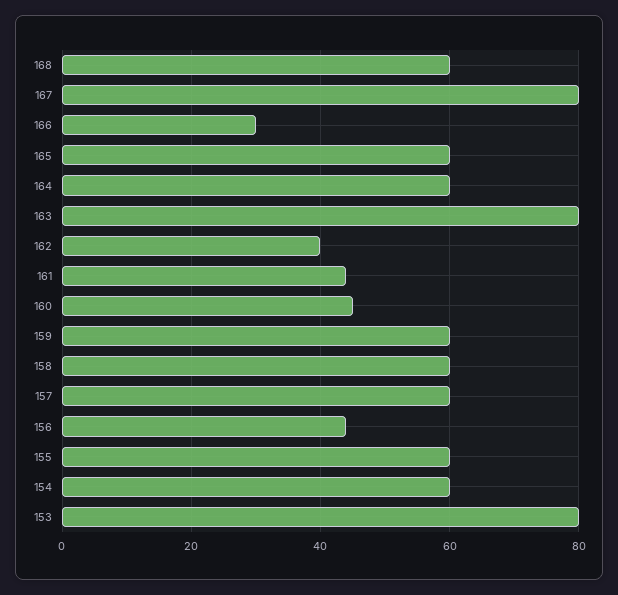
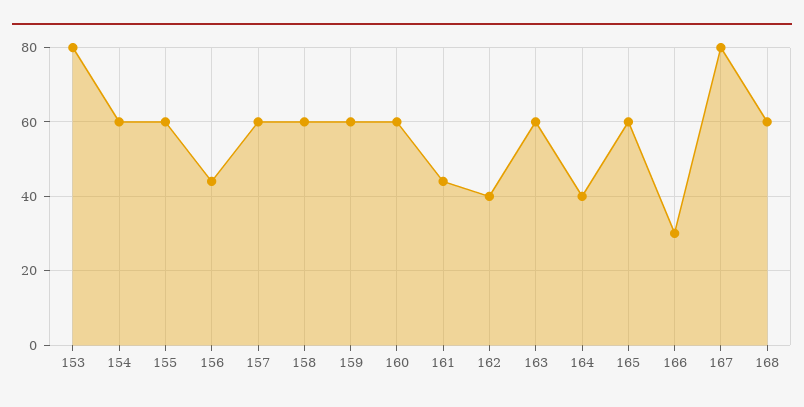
164: 60 -> 40
163: 80 -> 60
160: 45 -> 60

